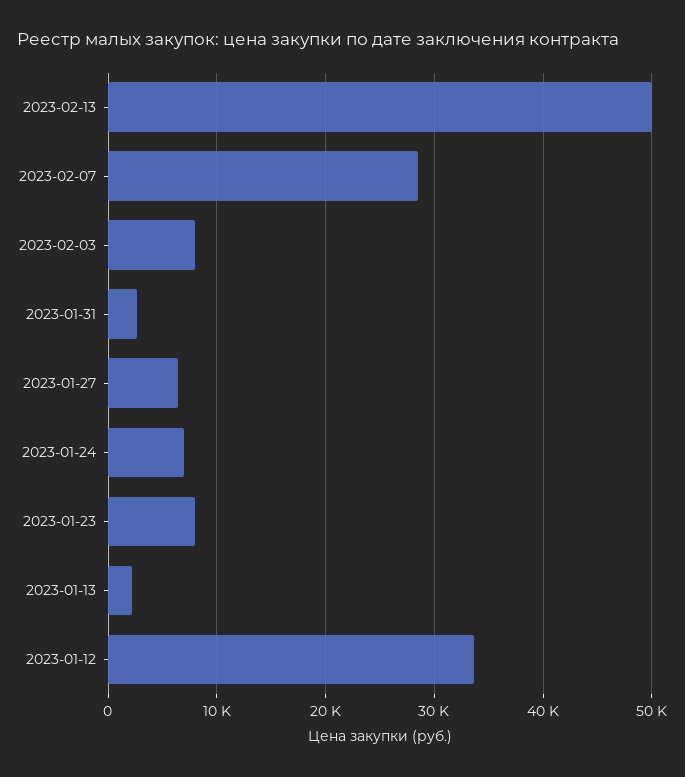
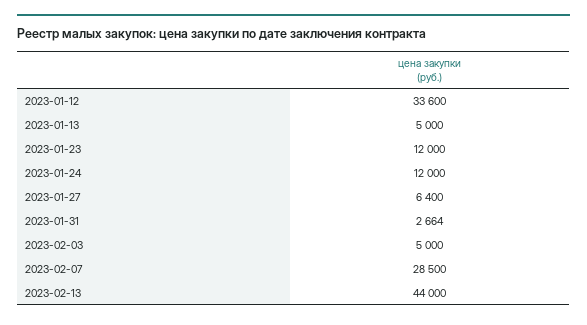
2023-02-13: 50000 -> 44000
2023-02-03: 8000 -> 5000
2023-01-24: 7000 -> 12000
2023-01-23: 8000 -> 12000
2023-01-13: 2000 -> 5000

